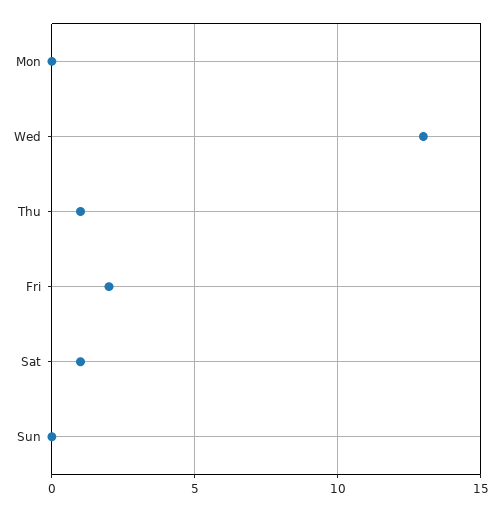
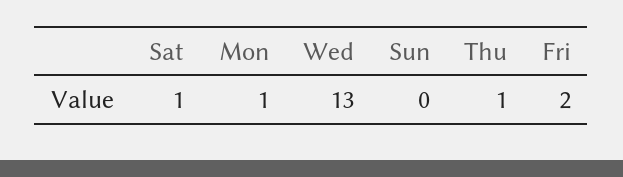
Mon: 0 -> 1

